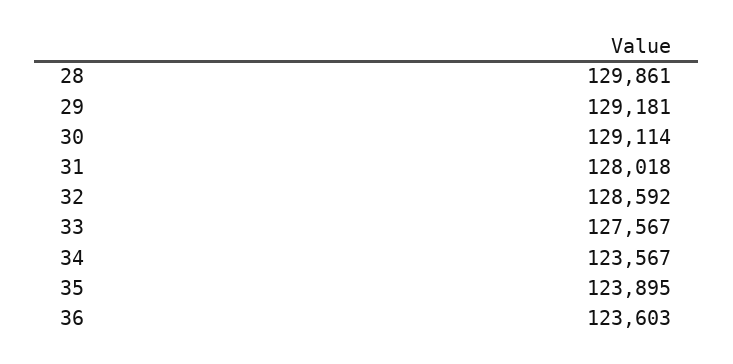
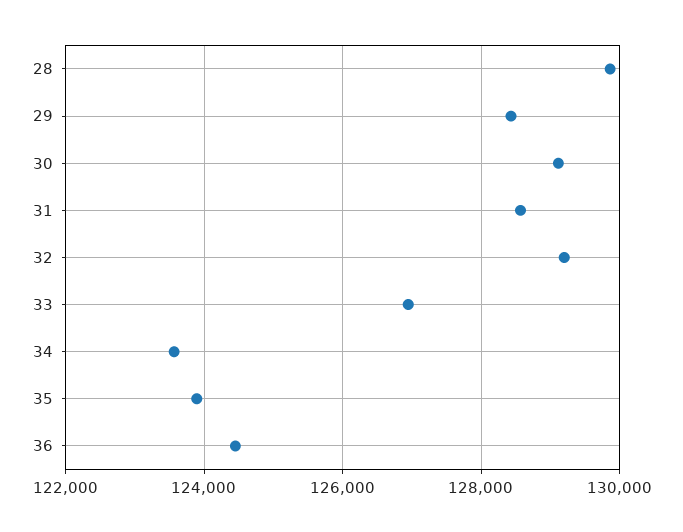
29: 129181 -> 128400
31: 128018 -> 128600
32: 128592 -> 129200
33: 127567 -> 127000
36: 123603 -> 124400

